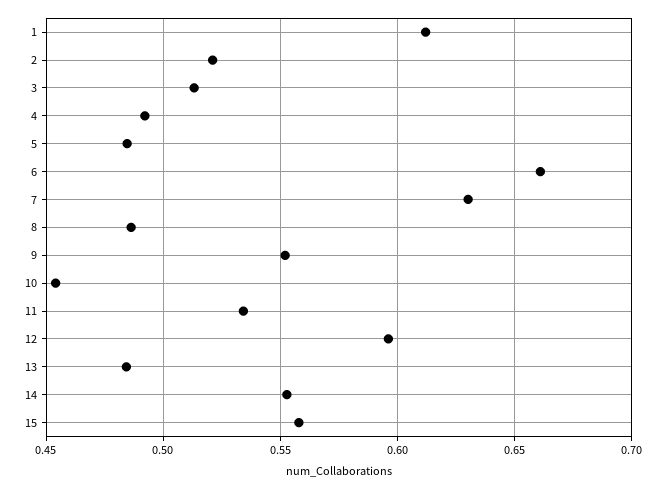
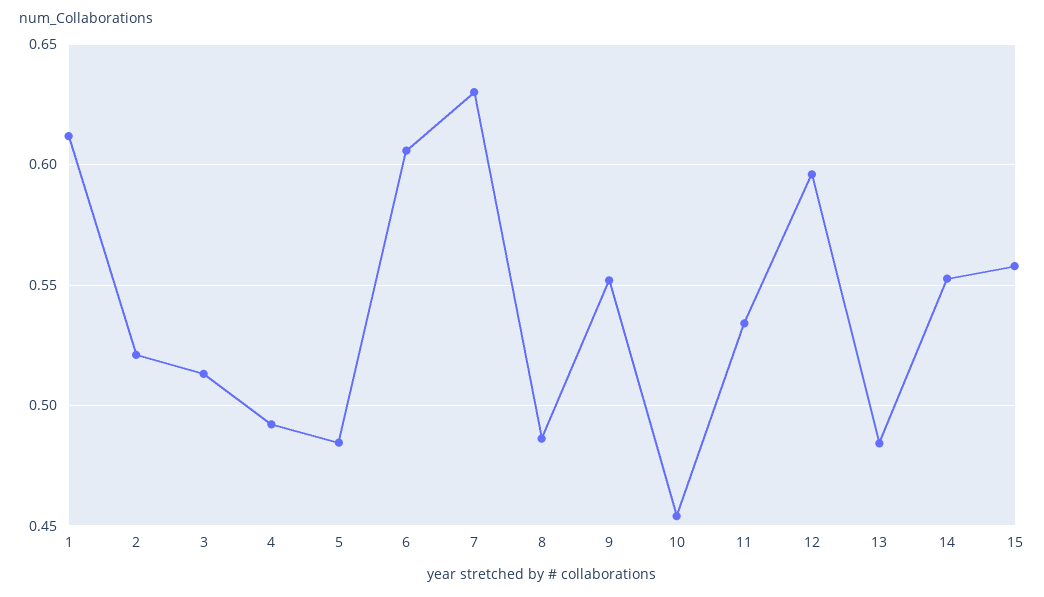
6: 0.66 -> 0.605

